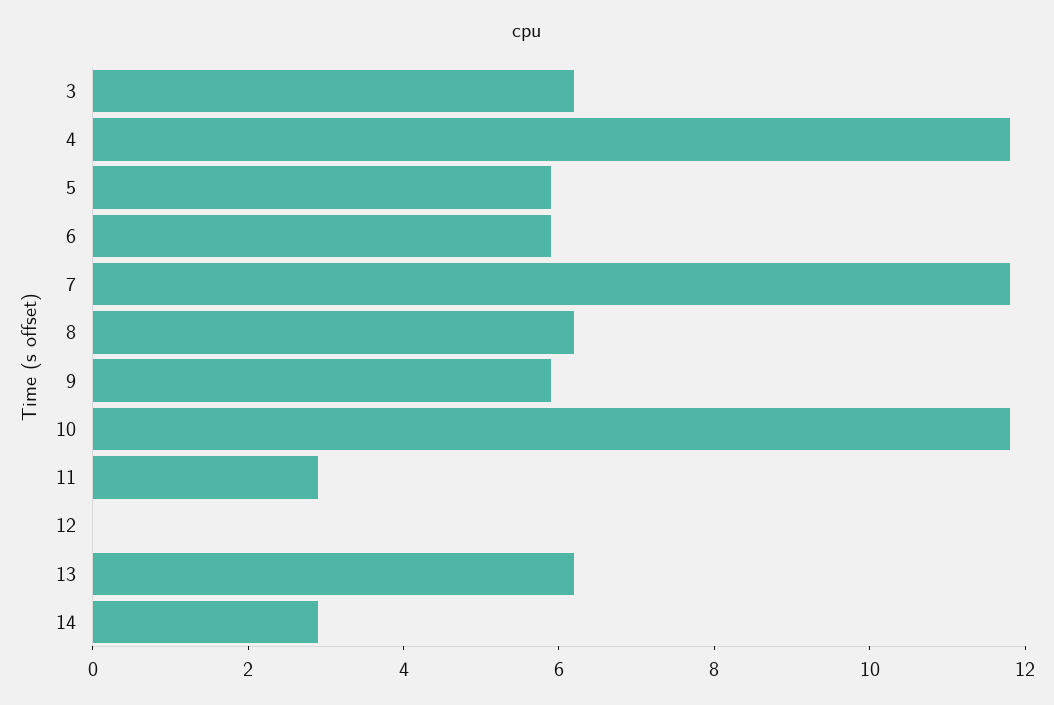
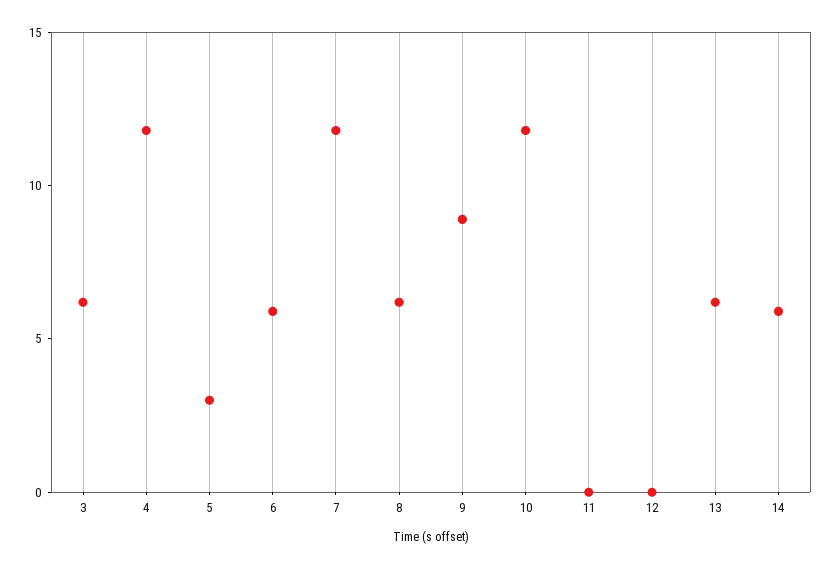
5: 6 -> 3
9: 6 -> 9
11: 3 -> 0
14: 3 -> 6

